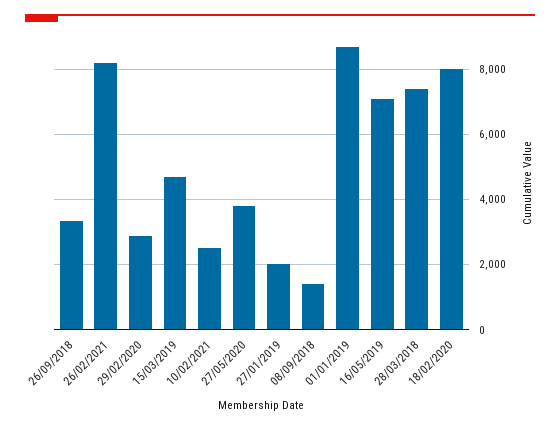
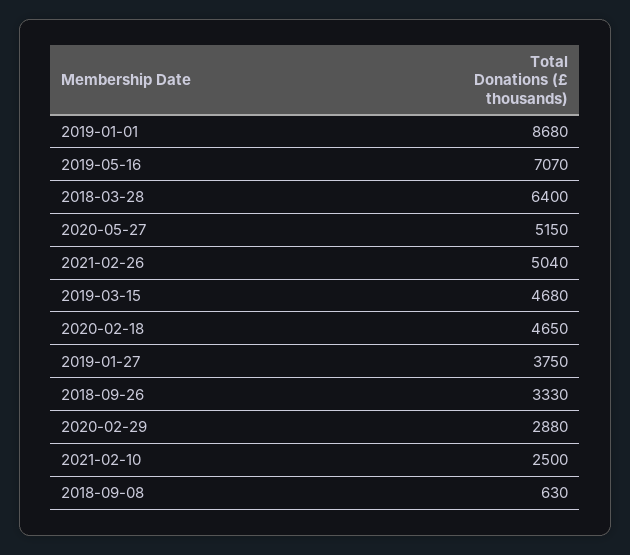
26/02/2021: 8200 -> 5040
27/05/2020: 3800 -> 5150
27/01/2019: 2000 -> 3750
08/09/2018: 1400 -> 630
28/03/2018: 7400 -> 6400
18/02/2020: 8000 -> 4650

